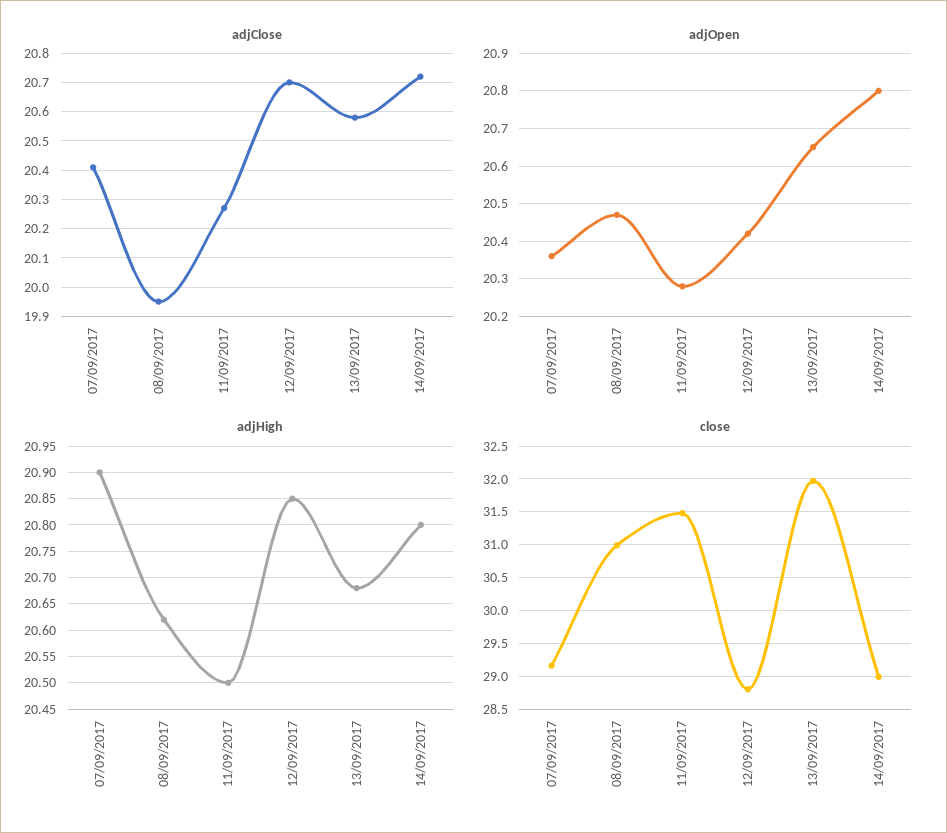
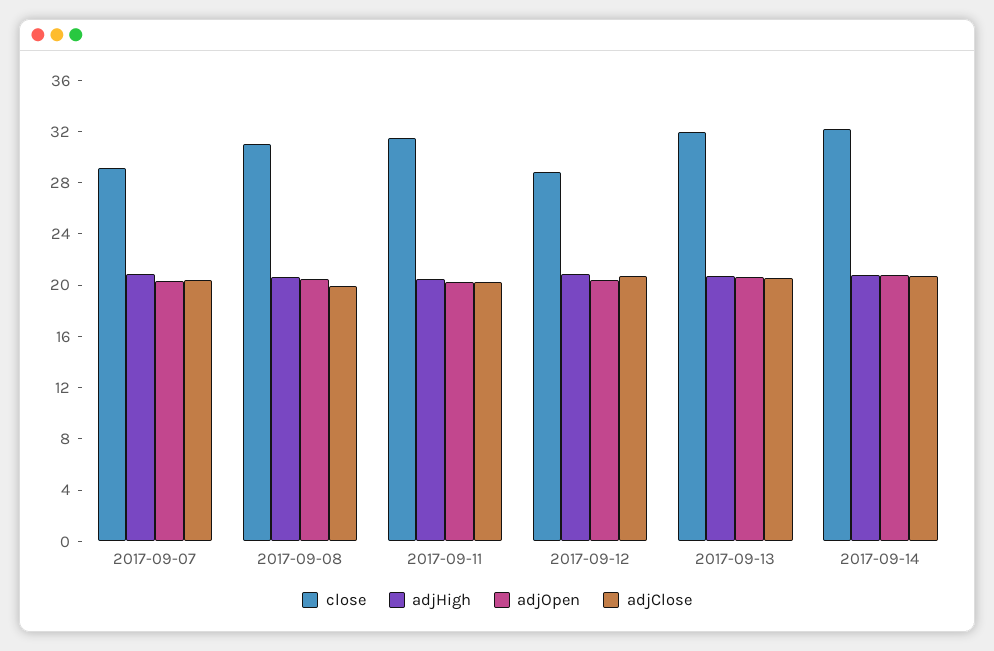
close, 14/09/2017: 29 -> 32

